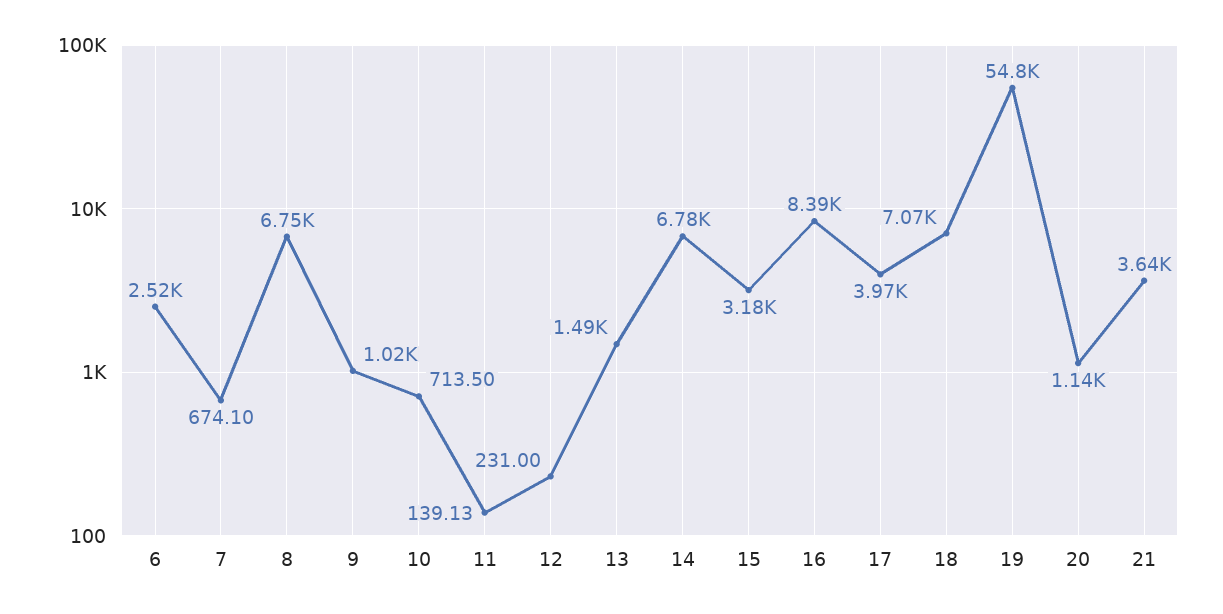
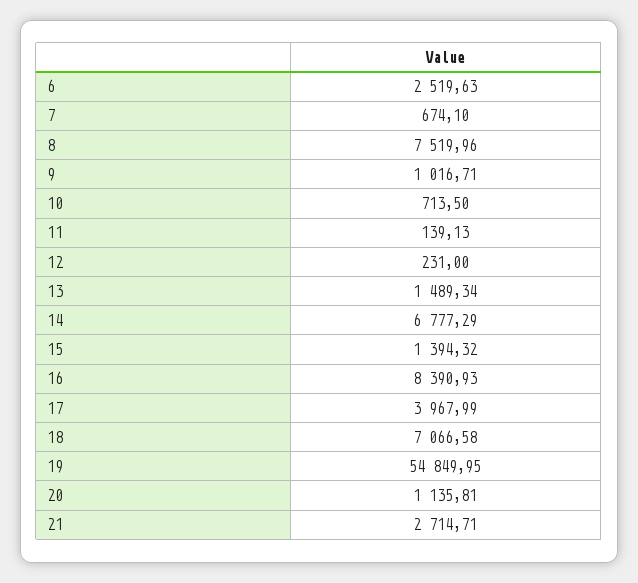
8: 6750 -> 7519.96
15: 3180 -> 1394.32
21: 3640 -> 2714.71

